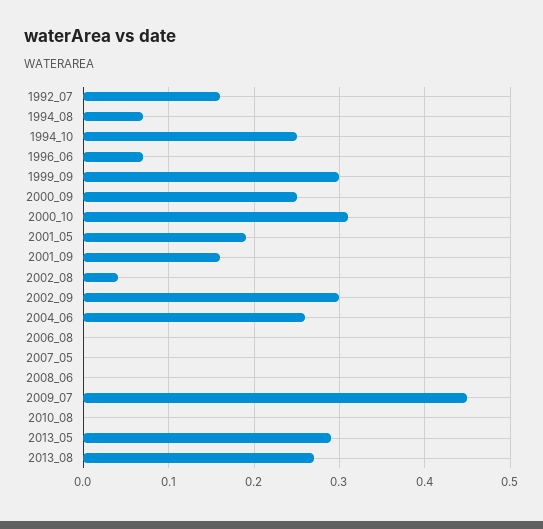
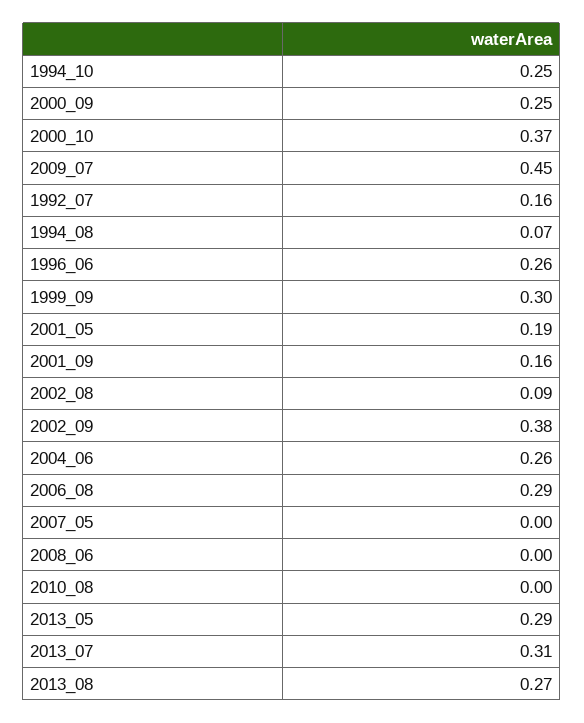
1996_06: 0.07 -> 0.26
2000_10: 0.31 -> 0.37
2002_08: 0.04 -> 0.09
2002_09: 0.3 -> 0.38
2006_08: 0 -> 0.29
2013_07: none -> 0.31

